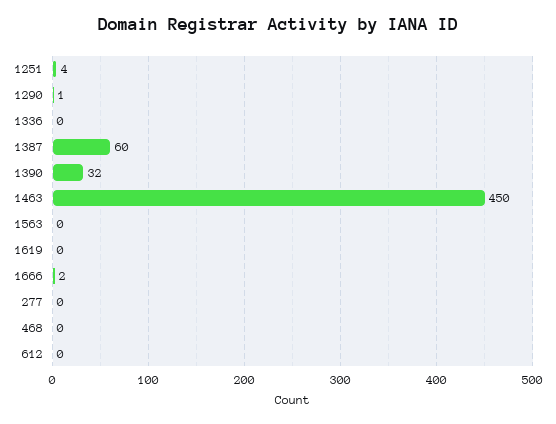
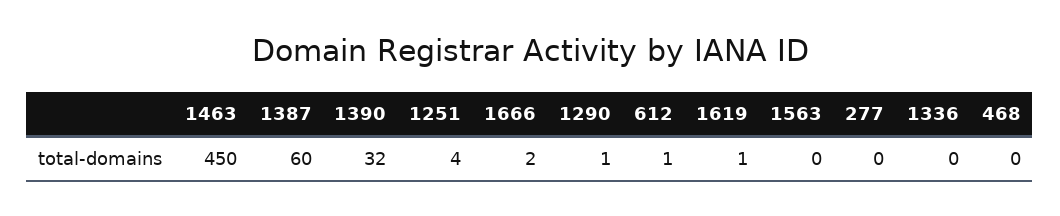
1619: 0 -> 1
612: 0 -> 1

